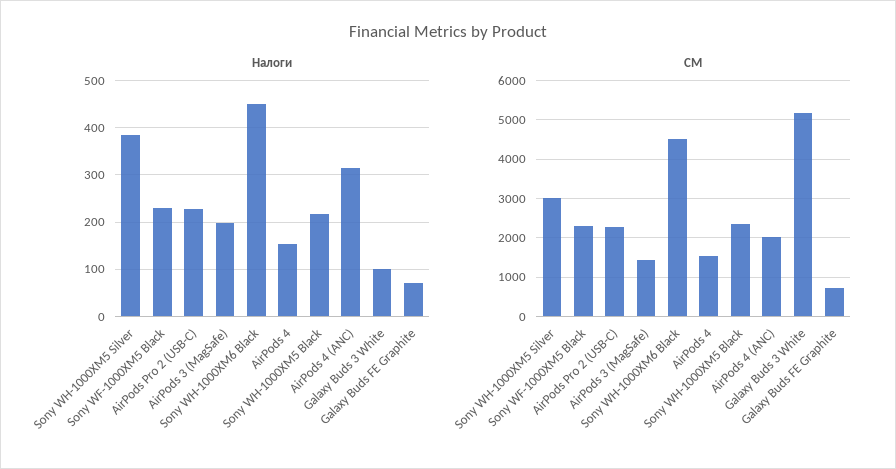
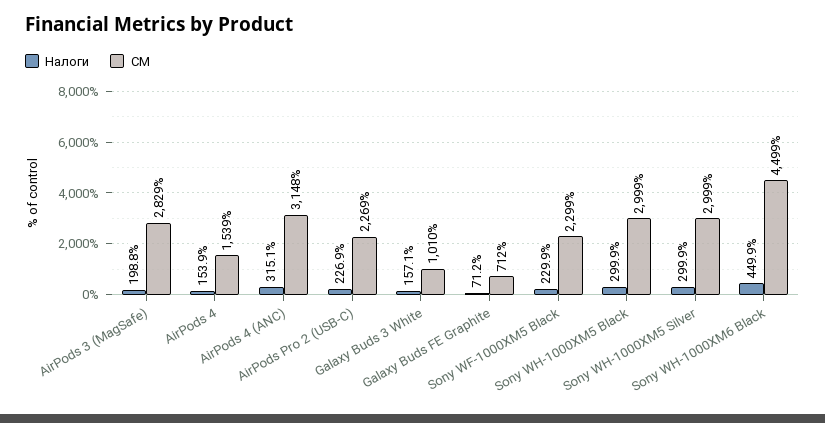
Налоги, Sony WH-1000XM5 Silver: 380 -> 299.9
Налоги, Sony WH-1000XM5 Black: 220 -> 299.9
Налоги, Galaxy Buds 3 White: 100 -> 157.1
СМ, AirPods 3 (MagSafe): 1400 -> 2829
СМ, Sony WH-1000XM5 Black: 2400 -> 2999
СМ, AirPods 4 (ANC): 2000 -> 3148
СМ, Galaxy Buds 3 White: 5200 -> 1010

